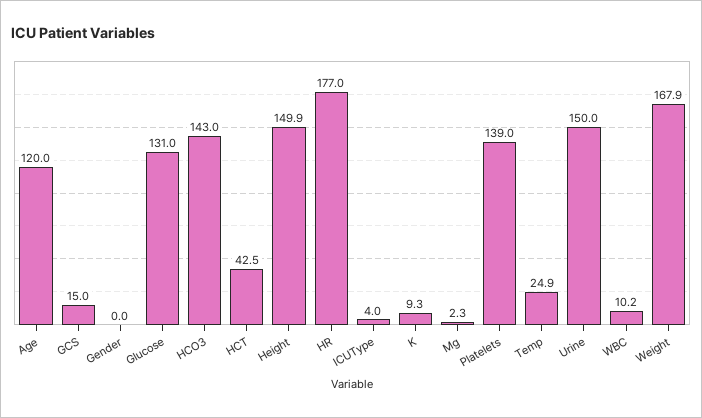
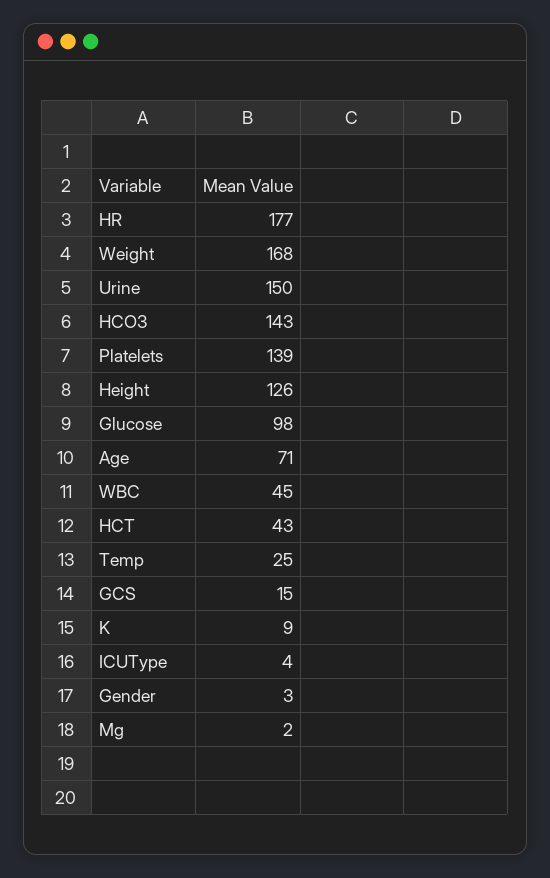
Age: 120 -> 71
Gender: 0 -> 3
Glucose: 131 -> 98
Height: 149.9 -> 126
WBC: 10.2 -> 45

